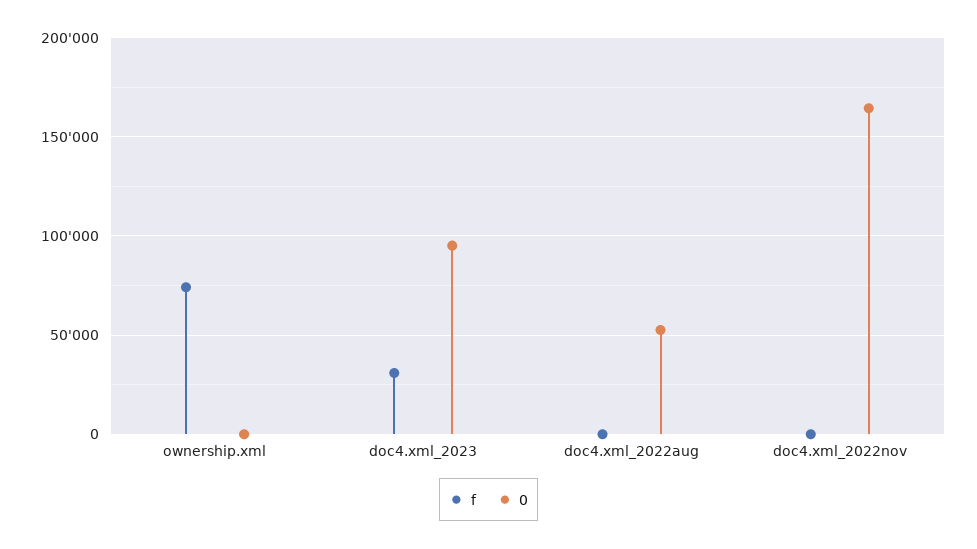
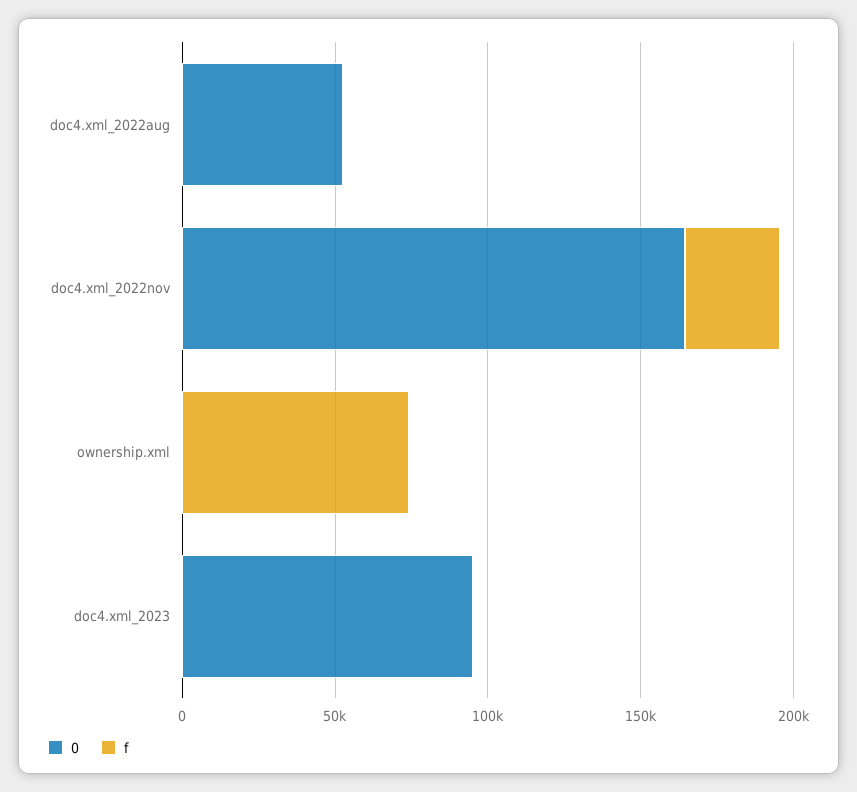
f, doc4.xml_2023: 30000 -> 0
f, doc4.xml_2022nov: 0 -> 30000

